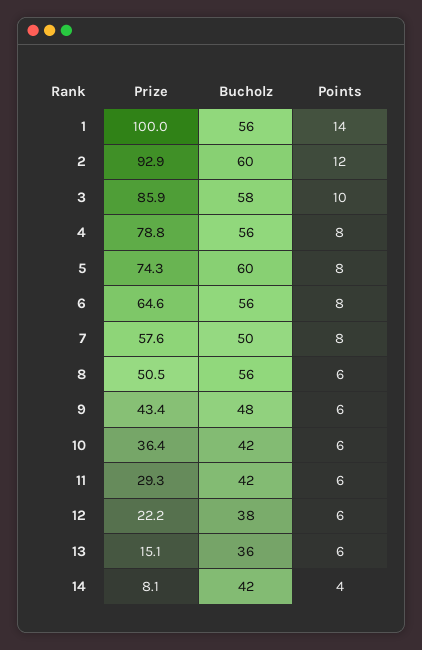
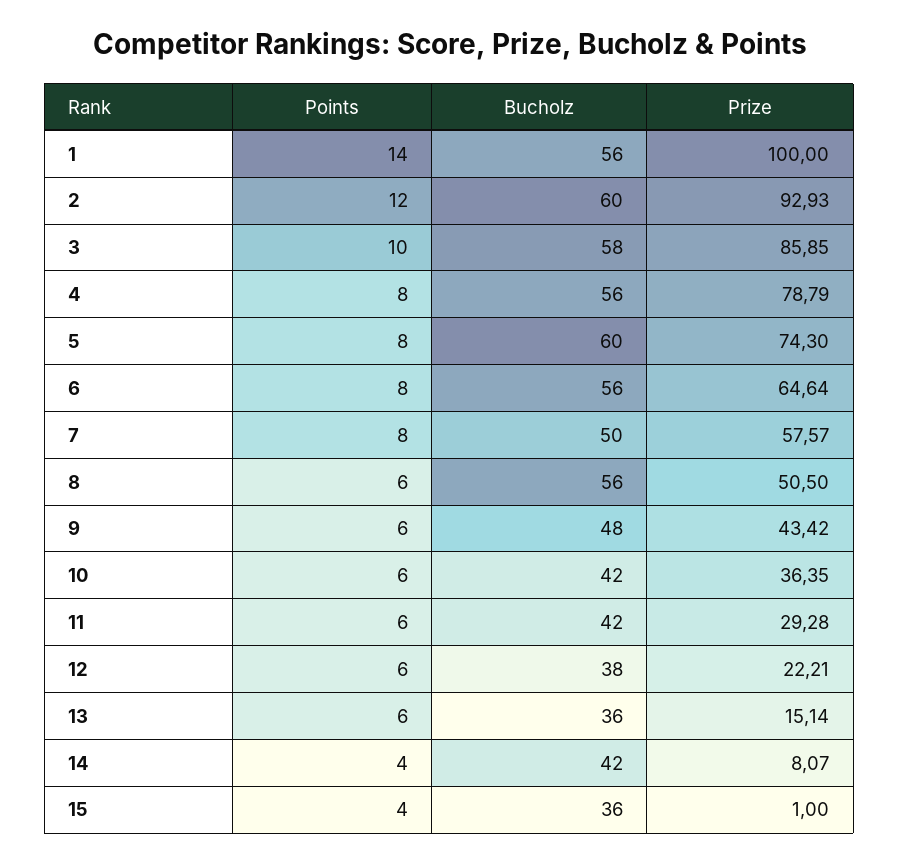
Points, 15: none -> 4
Bucholz, 15: none -> 36
Prize, 15: none -> 1

